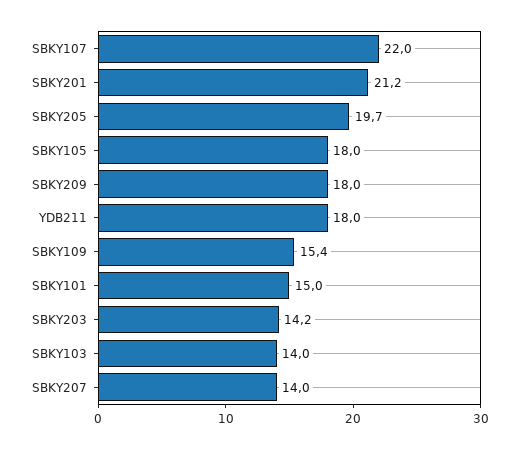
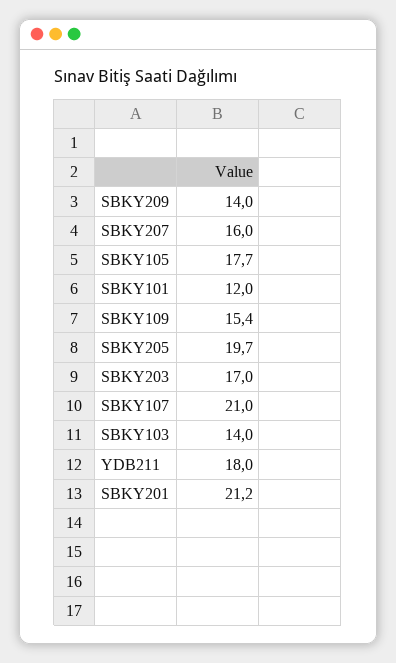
SBKY107: 22 -> 21
SBKY105: 18 -> 17.7
SBKY209: 18 -> 14
SBKY101: 15 -> 12
SBKY203: 14.2 -> 17
SBKY207: 14 -> 16

